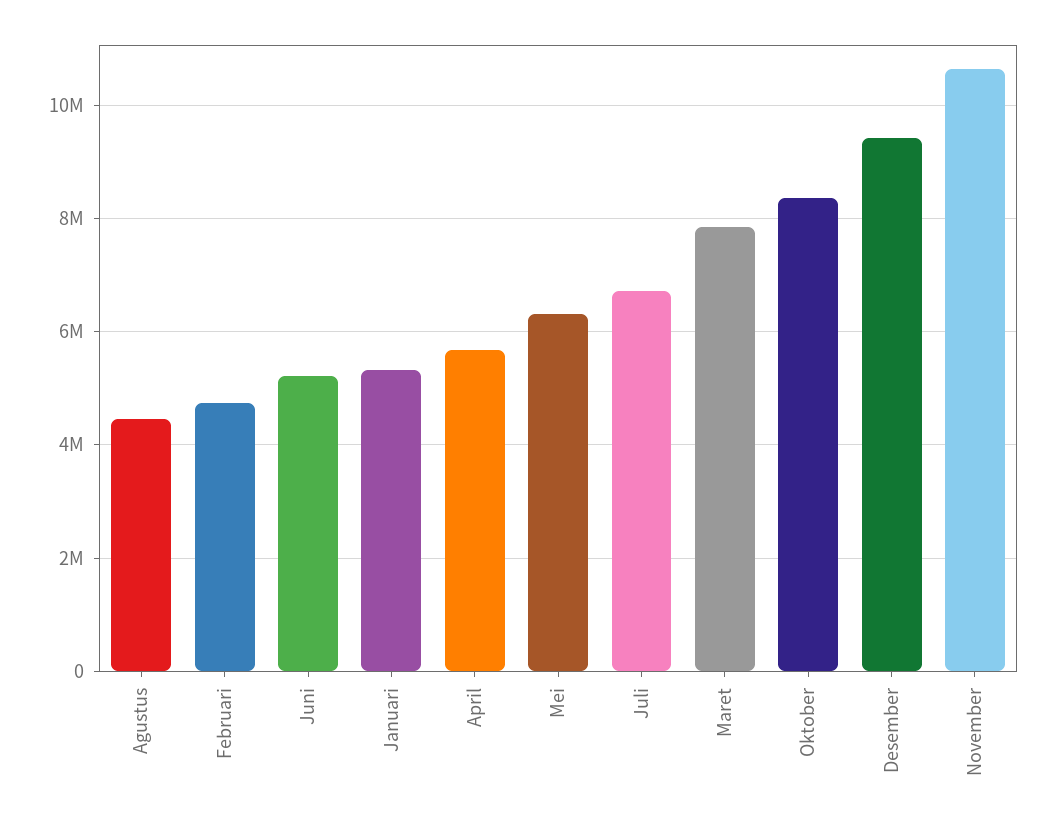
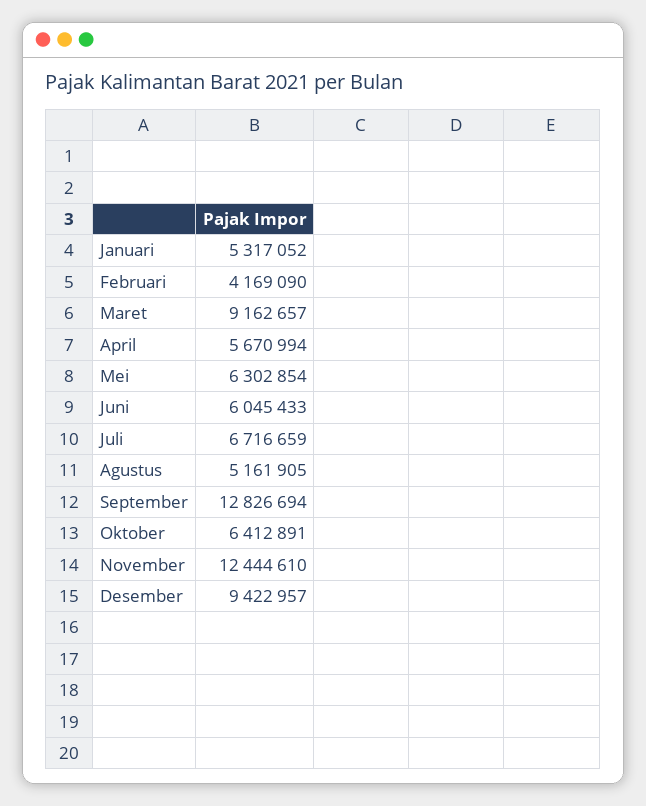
Agustus: 4400000 -> 5161905
Februari: 4800000 -> 4169090
Juni: 5200000 -> 6045433
Maret: 7800000 -> 9162657
Oktober: 8400000 -> 6412891
November: 10600000 -> 12444610
September: none -> 12826694

